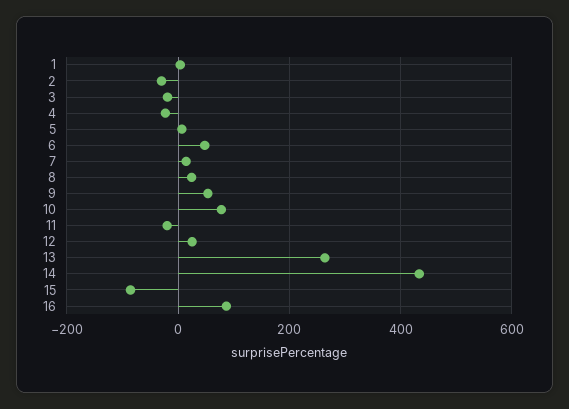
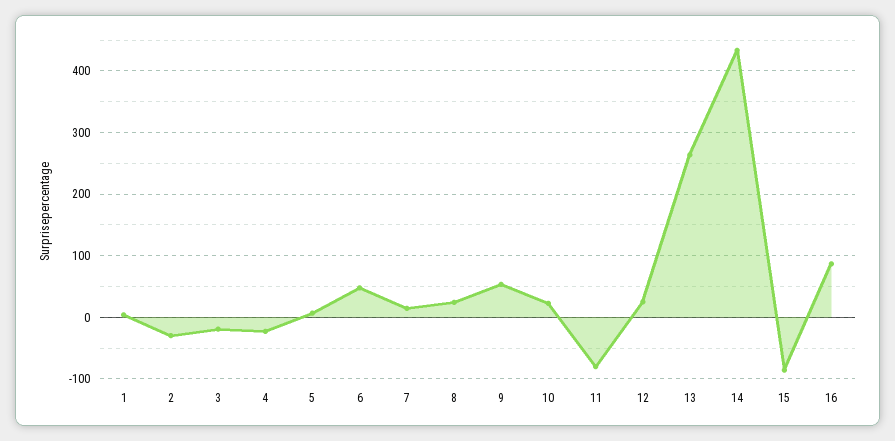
10: 80 -> 20
11: -20 -> -80

